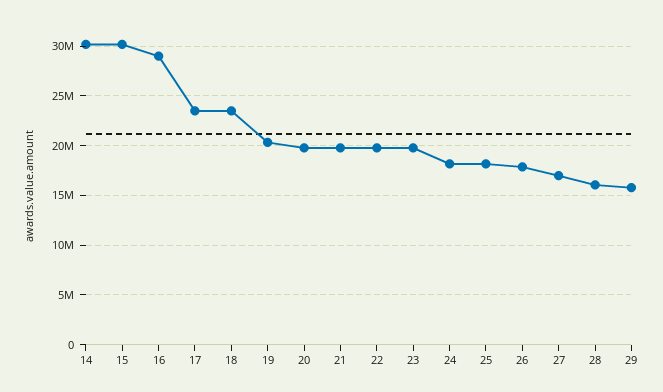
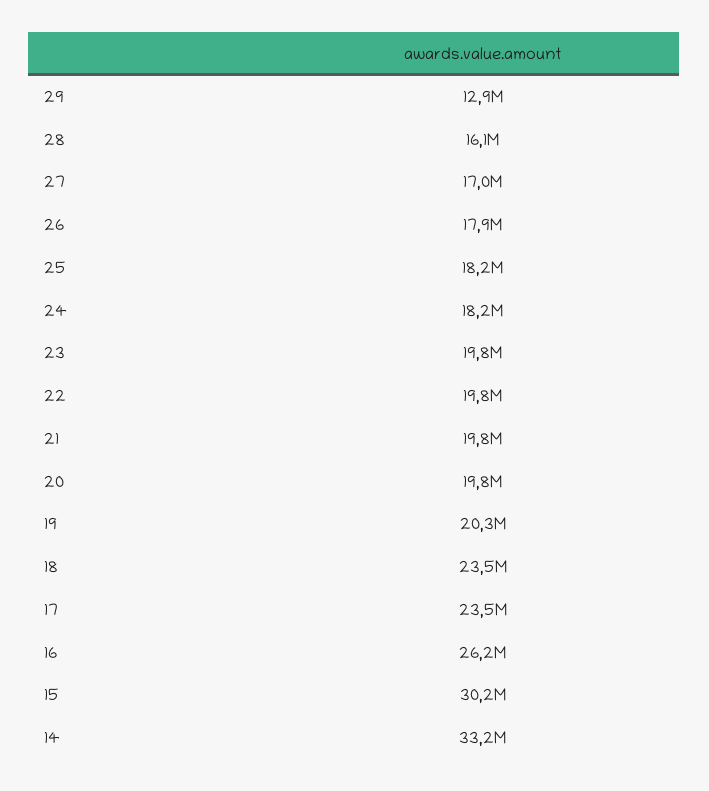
14: 30000000 -> 33200000
16: 29000000 -> 26200000
29: 16000000 -> 12900000

